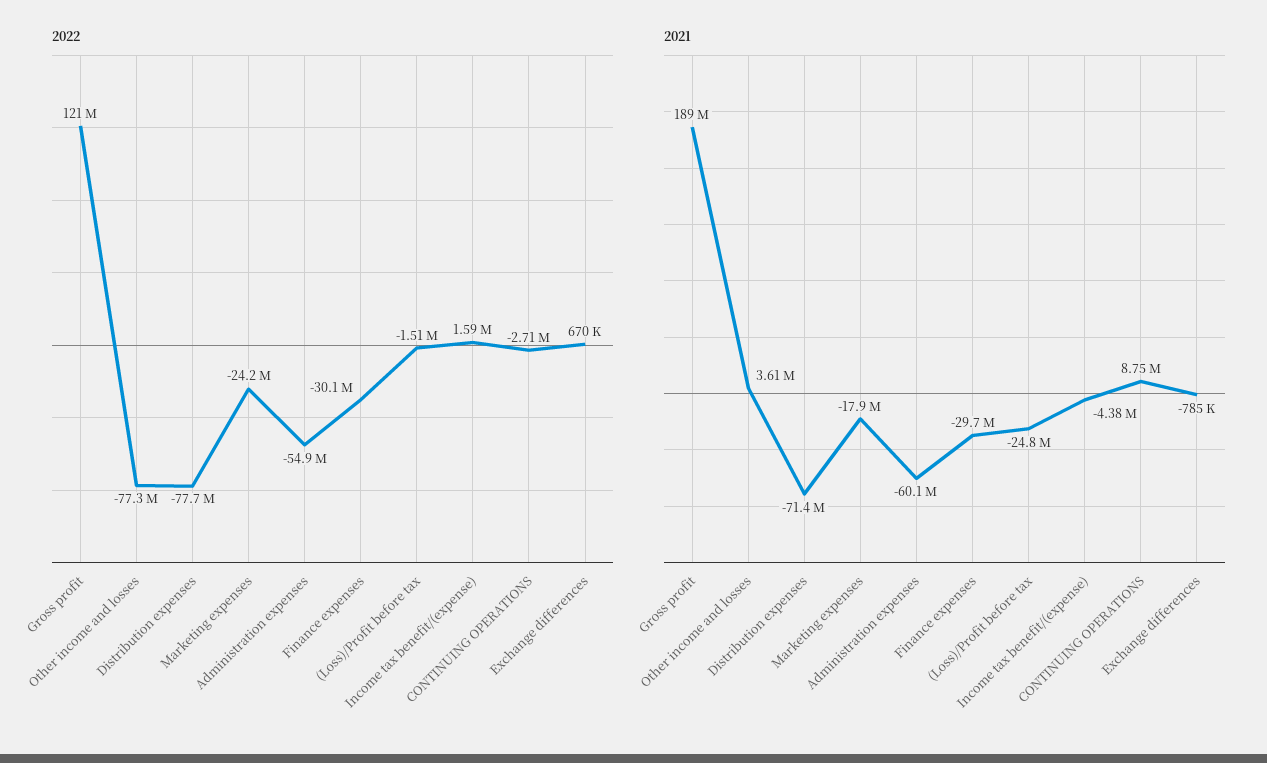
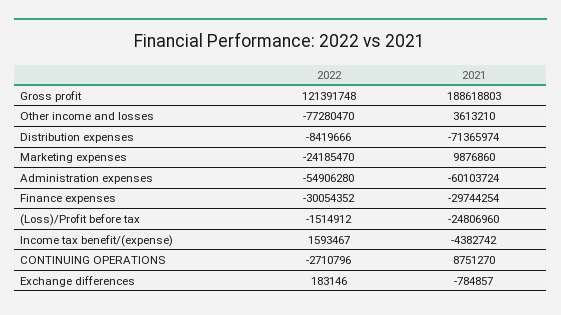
2022, Distribution expenses: -77700000 -> -8419666
2022, Exchange differences: 670000 -> 183146
2021, Marketing expenses: -17900000 -> 9876860

